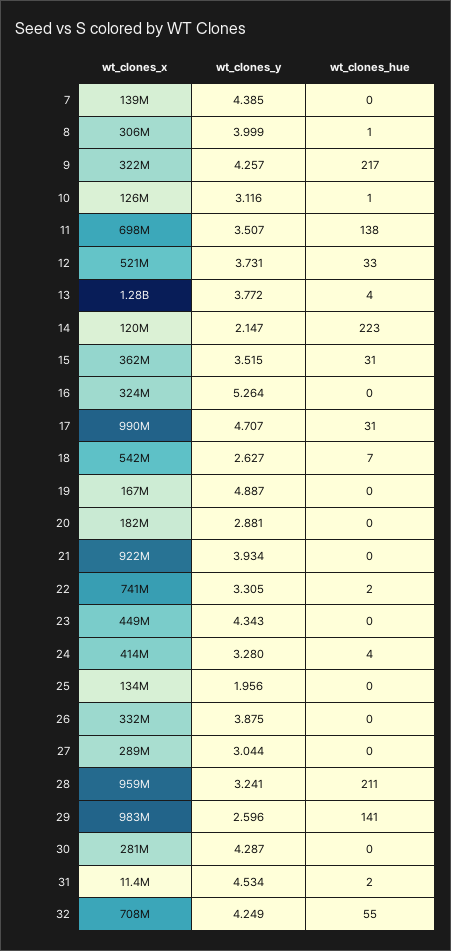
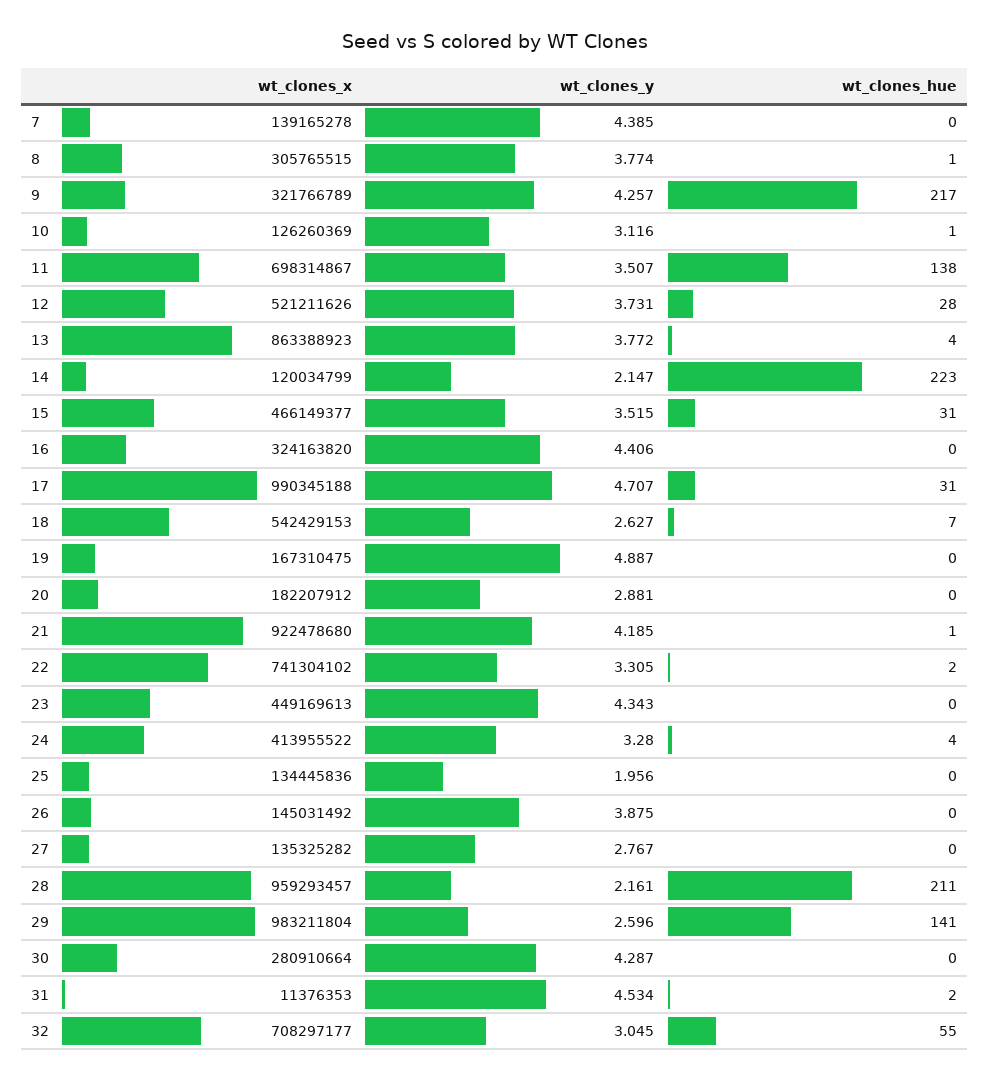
wt_clones_y, 8: 3.999 -> 3.774
wt_clones_hue, 12: 33 -> 28
wt_clones_x, 13: 1280000000 -> 863388923
wt_clones_x, 15: 362000000 -> 466149377
wt_clones_y, 16: 5.264 -> 4.406
wt_clones_y, 21: 3.934 -> 4.185
wt_clones_hue, 21: 0 -> 1
wt_clones_x, 26: 332000000 -> 145031492
wt_clones_x, 27: 289000000 -> 135325282
wt_clones_y, 27: 3.044 -> 2.767
wt_clones_y, 28: 3.241 -> 2.161
wt_clones_y, 32: 4.249 -> 3.045

